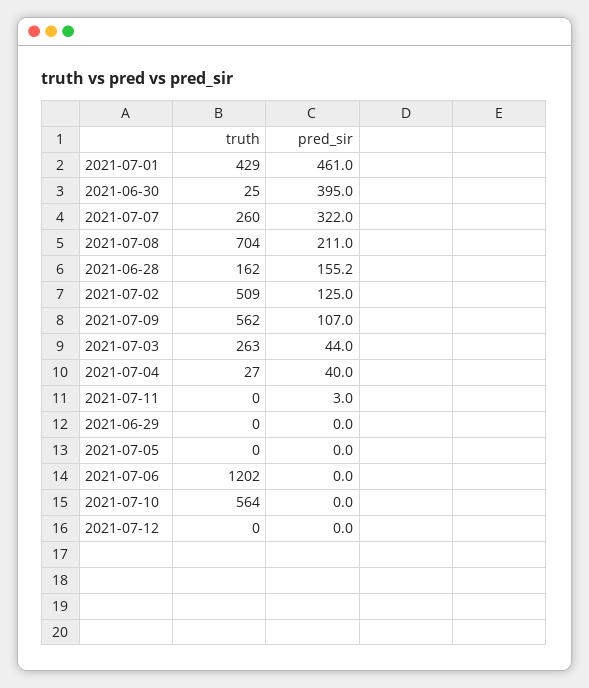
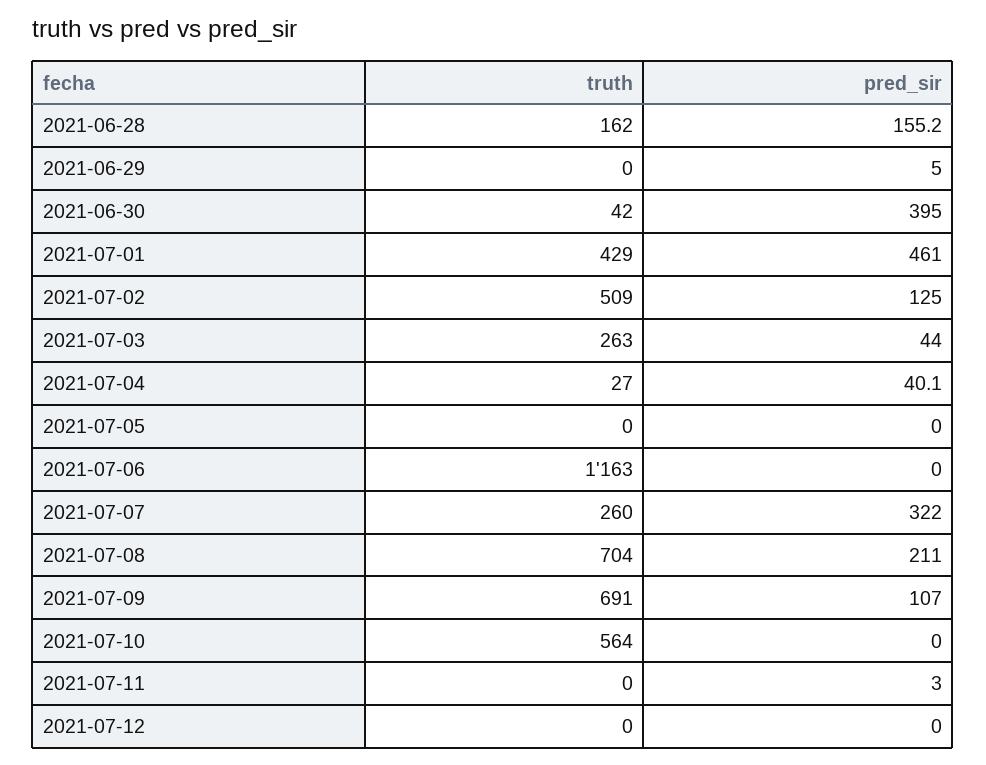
truth, 2021-06-30: 25 -> 42
truth, 2021-07-09: 562 -> 691
pred_sir, 2021-07-04: 40 -> 40.1
pred_sir, 2021-06-29: 0 -> 5
truth, 2021-07-06: 1202 -> 1163

